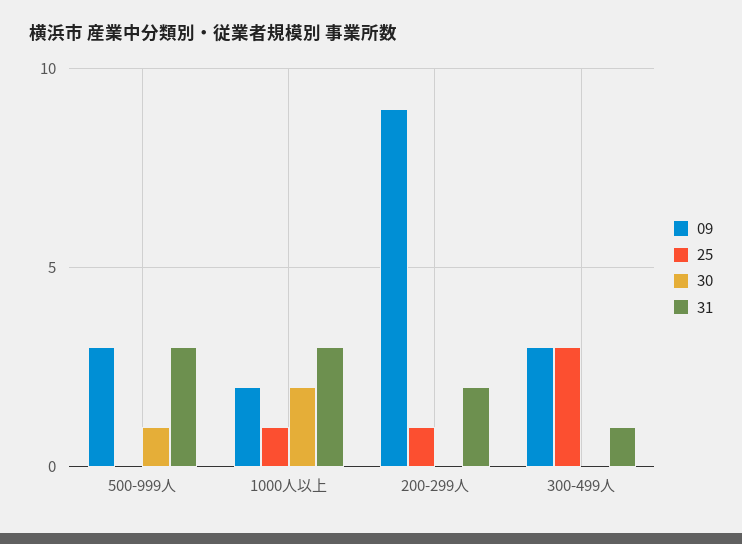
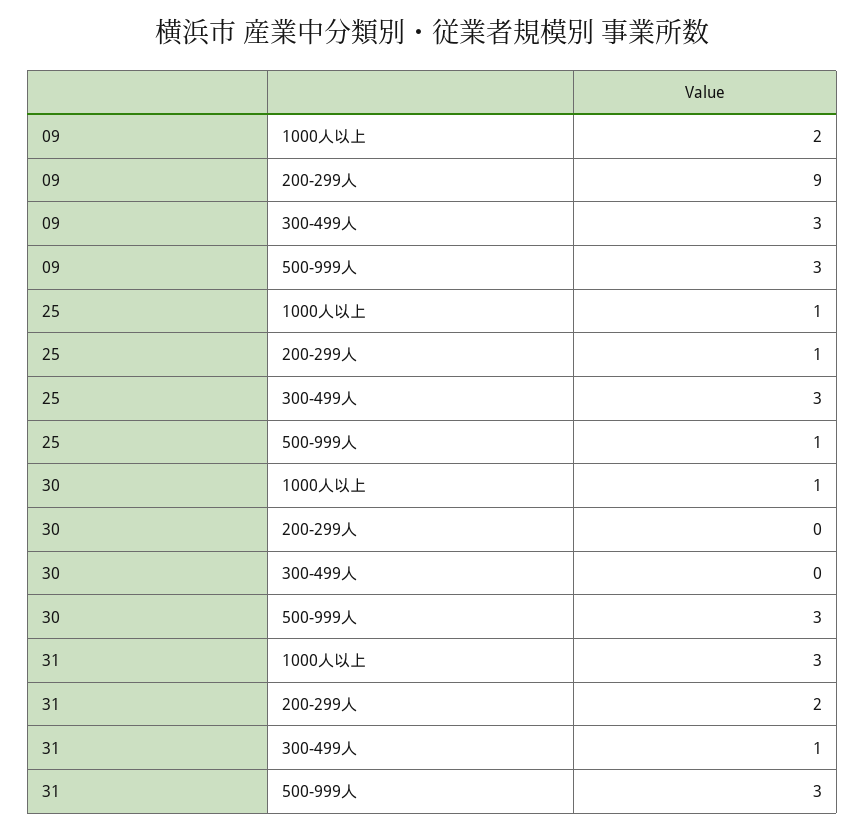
25, 500-999人: 0 -> 1
30, 500-999人: 1 -> 3
30, 1000人以上: 2 -> 1

